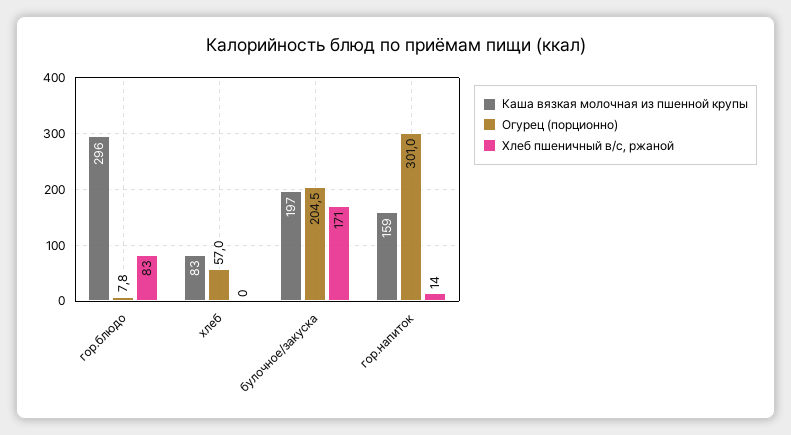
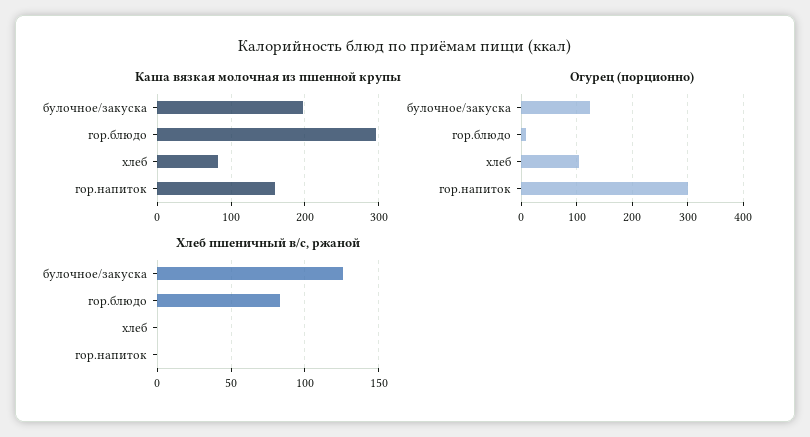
Огурец (порционно), хлеб: 57 -> 100
Огурец (порционно), булочное/закуска: 204.5 -> 120
Хлеб пшеничный в/с, ржаной, булочное/закуска: 171 -> 125
Хлеб пшеничный в/с, ржаной, гор.напиток: 14 -> 0

